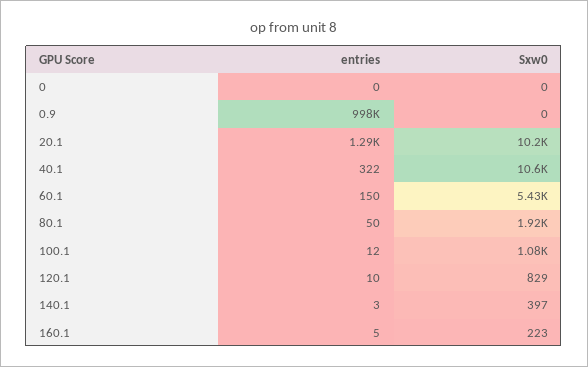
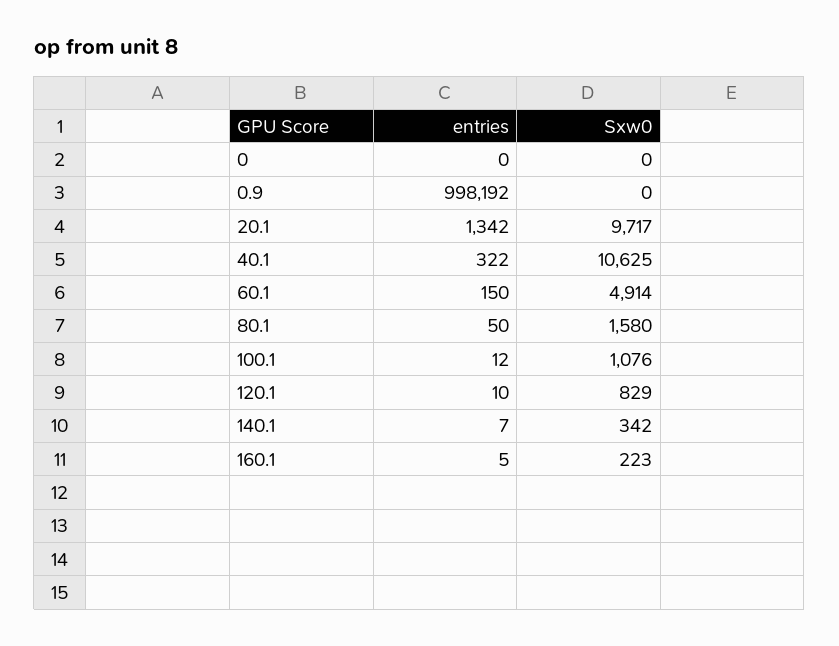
entries, 20.1: 1290 -> 1342
Sxw0, 20.1: 10200 -> 9717
Sxw0, 60.1: 5430 -> 4914
Sxw0, 80.1: 1920 -> 1580
entries, 140.1: 3 -> 7
Sxw0, 140.1: 397 -> 342

